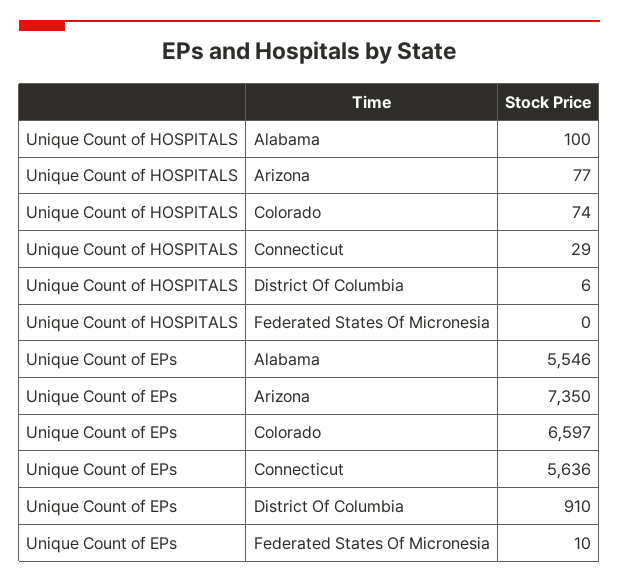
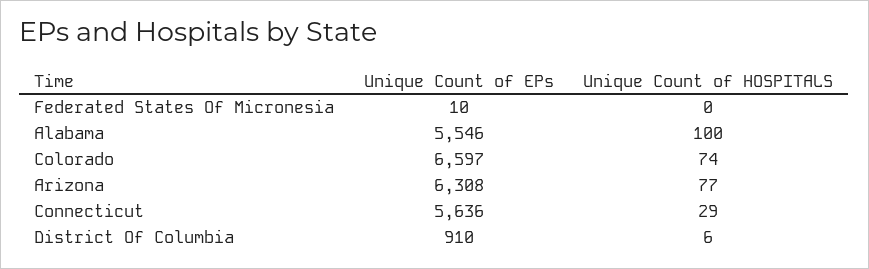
Unique Count of EPs, Arizona: 7350 -> 6308

